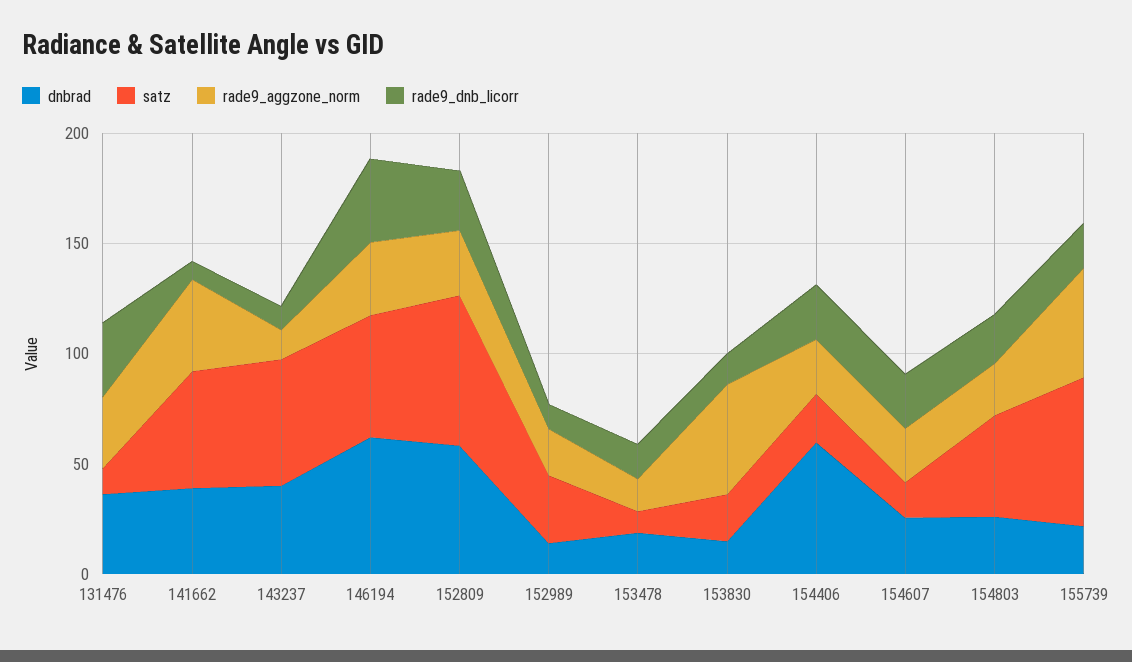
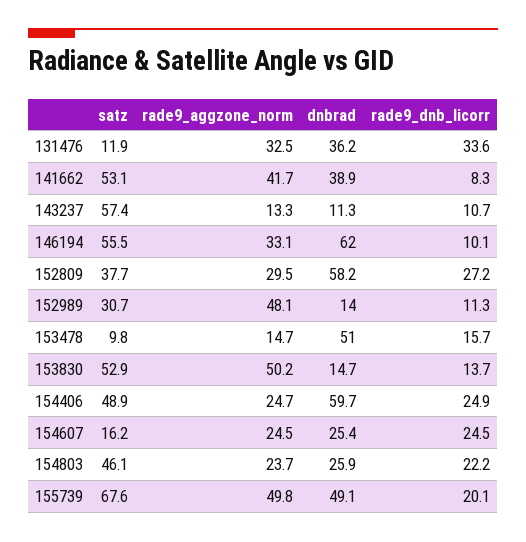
dnbrad, 143237: 40 -> 11.3
rade9_dnb_licorr, 146194: 40 -> 10.1
satz, 152809: 70 -> 37.7
rade9_aggzone_norm, 152989: 20 -> 48.1
dnbrad, 153478: 20 -> 51
satz, 153830: 20 -> 52.9
satz, 154406: 20 -> 48.9
dnbrad, 155739: 20 -> 49.1

